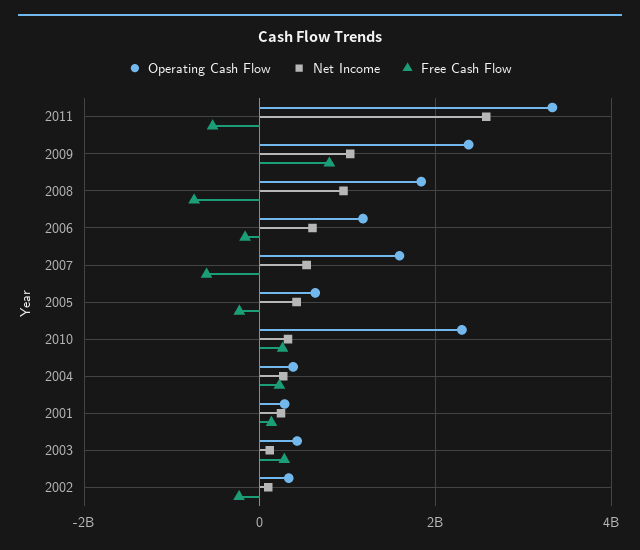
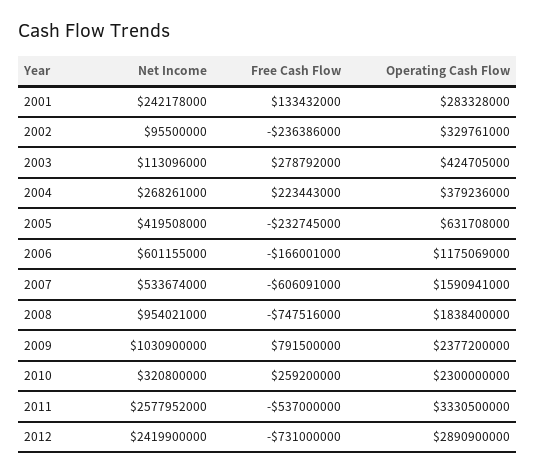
Net Income, 2012: none -> 2419900000
Free Cash Flow, 2012: none -> -731000000
Operating Cash Flow, 2012: none -> 2890900000

